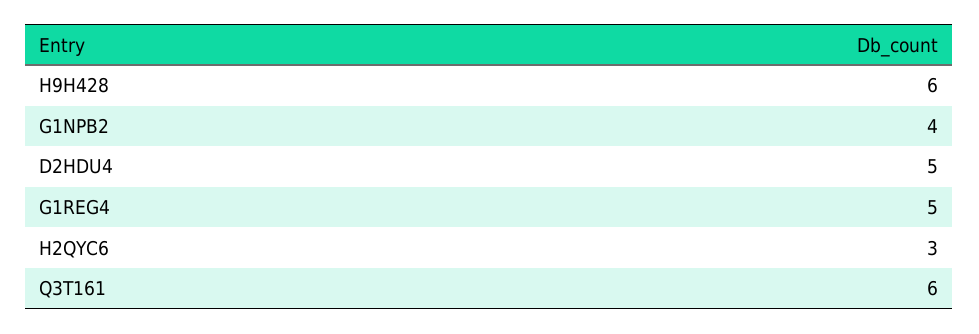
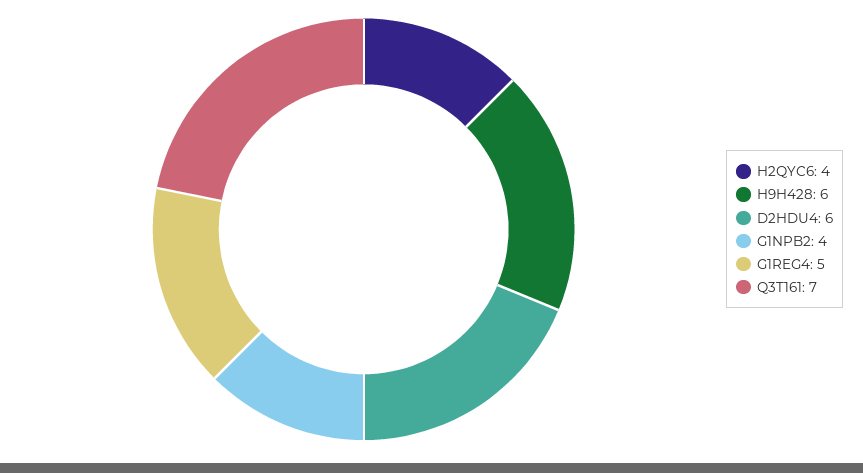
D2HDU4: 5 -> 6
H2QYC6: 3 -> 4
Q3T161: 6 -> 7

